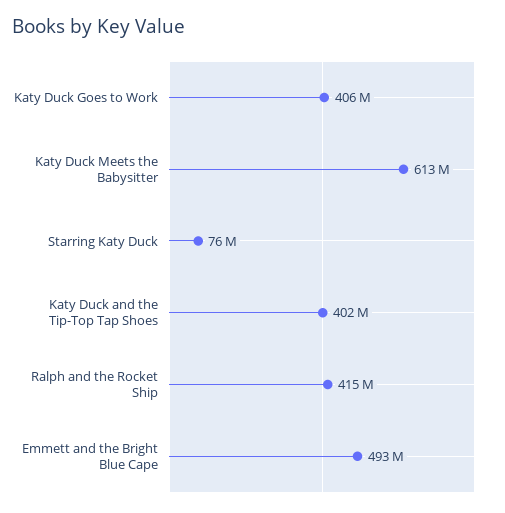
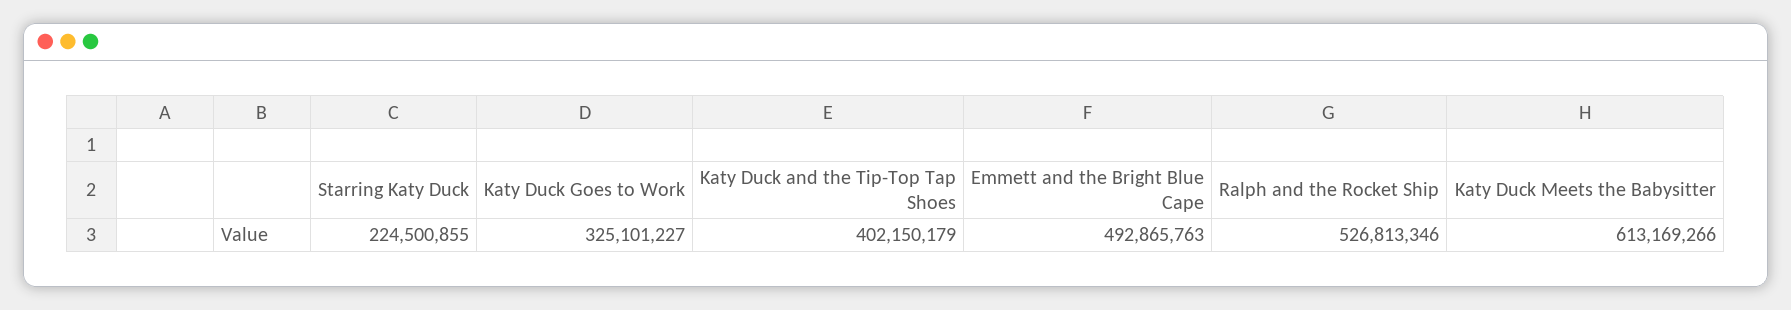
Katy Duck Goes to Work: 406000000 -> 325101227
Starring Katy Duck: 76000000 -> 224500855
Ralph and the Rocket Ship: 415000000 -> 526813346

